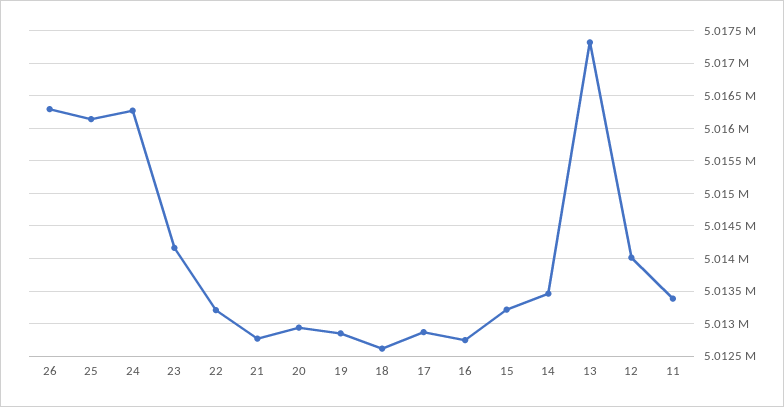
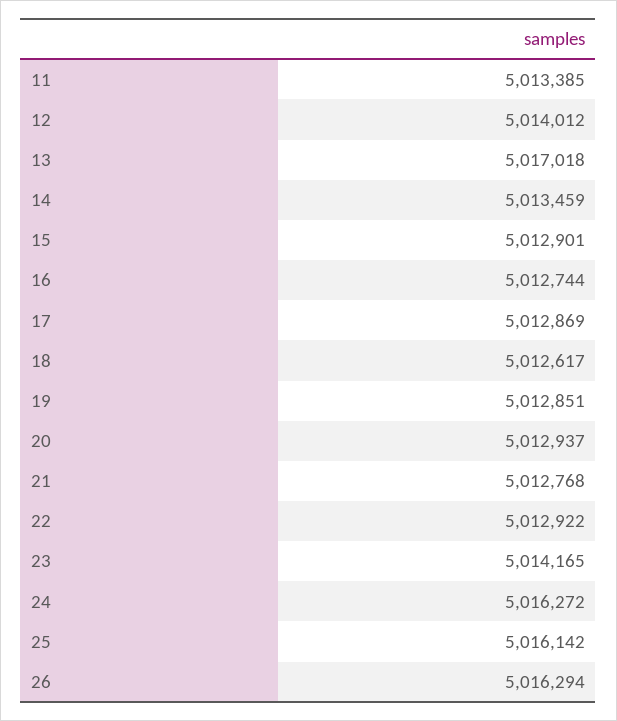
22: 5013200 -> 5012922
15: 5013200 -> 5012901
13: 5017300 -> 5017018

